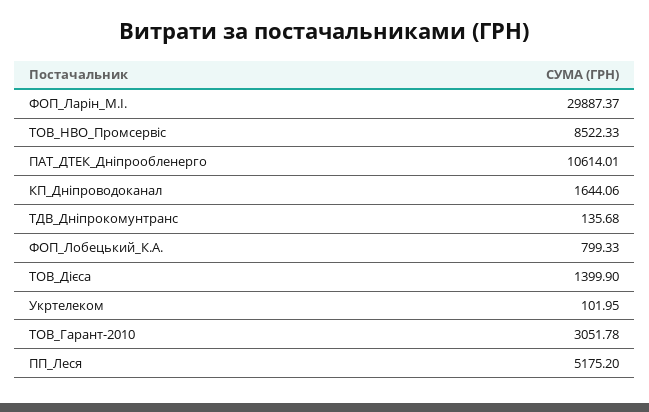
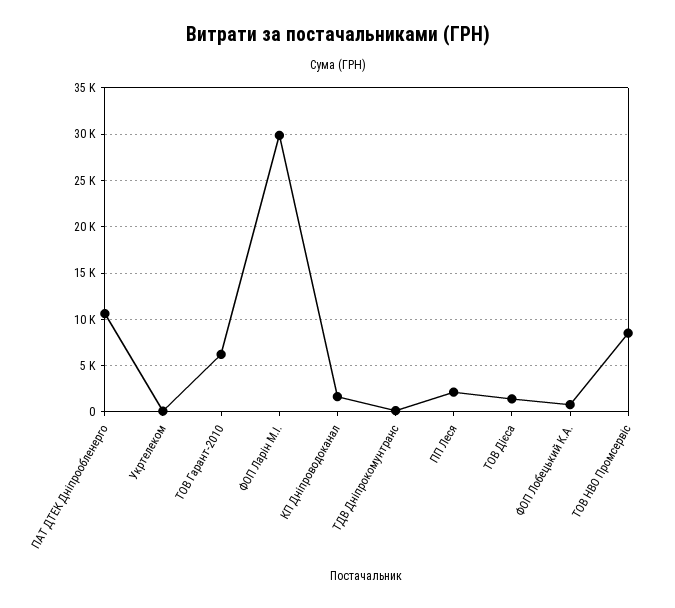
ТОВ_Гарант-2010: 3051.78 -> 6000
ПП_Леся: 5175.2 -> 2000

